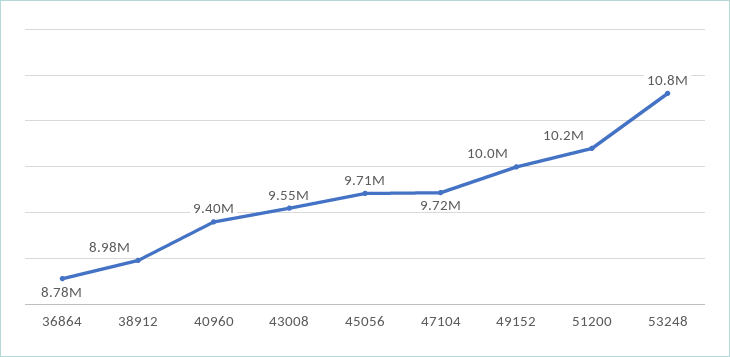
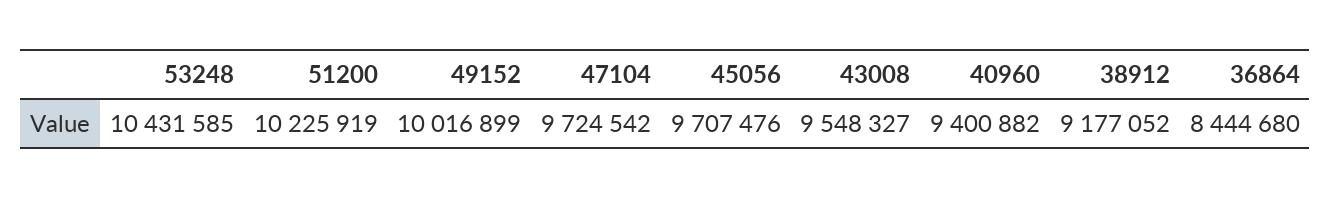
36864: 8780000 -> 8444680
38912: 8980000 -> 9177052
53248: 10800000 -> 10431585

